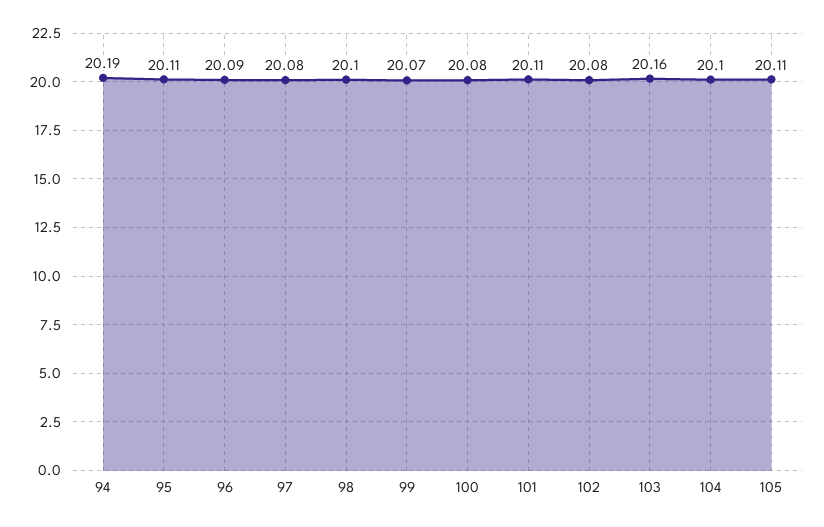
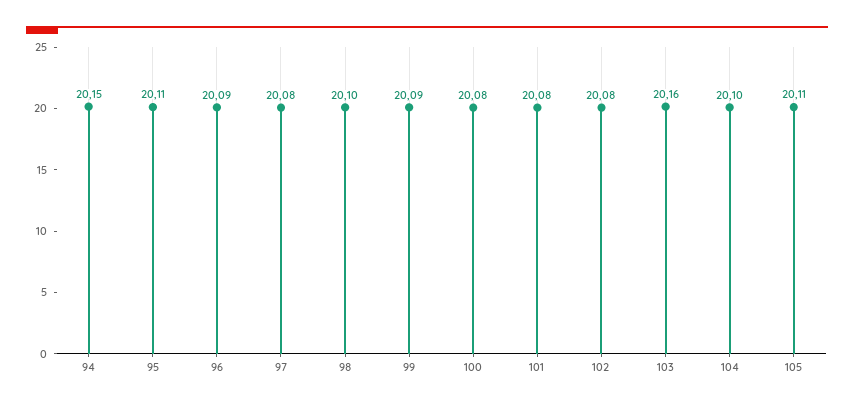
94: 20.19 -> 20.15
99: 20.07 -> 20.09
101: 20.11 -> 20.08

